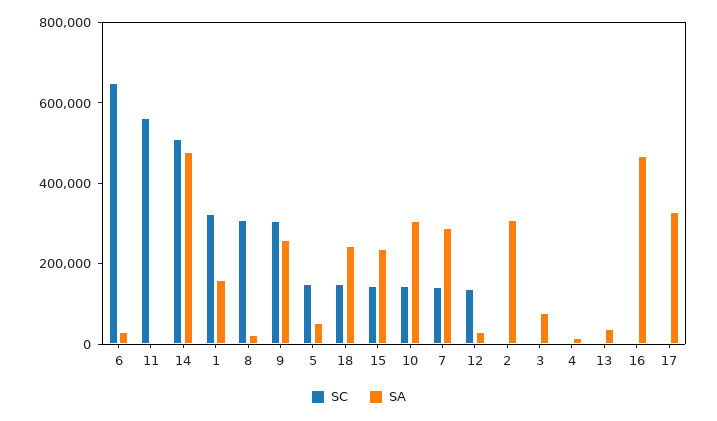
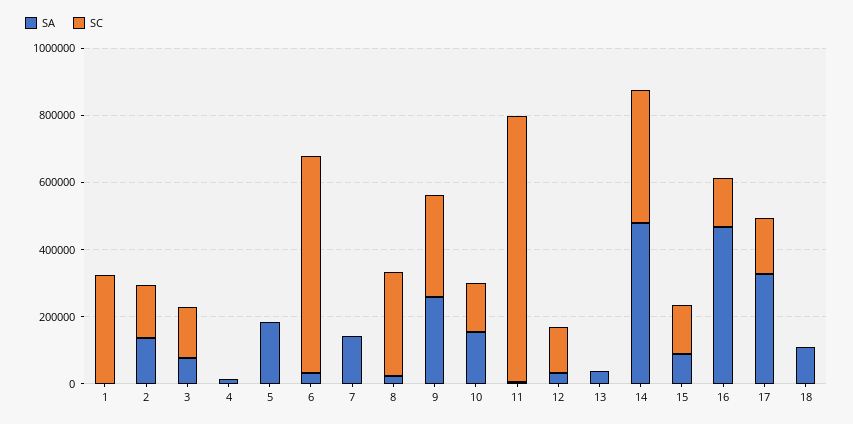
SC, 11: 550000 -> 800000
SC, 14: 500000 -> 400000
SA, 1: 150000 -> 0
SC, 5: 150000 -> 0
SA, 5: 50000 -> 200000
SC, 18: 150000 -> 0
SA, 18: 250000 -> 100000
SA, 15: 250000 -> 100000
SA, 10: 300000 -> 150000
SC, 7: 150000 -> 0
SA, 7: 300000 -> 150000
SC, 2: 0 -> 150000
SA, 2: 300000 -> 150000
SC, 3: 0 -> 150000
SC, 16: 0 -> 150000
SC, 17: 0 -> 150000

